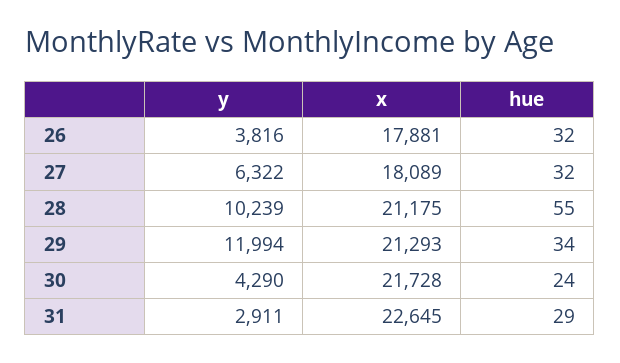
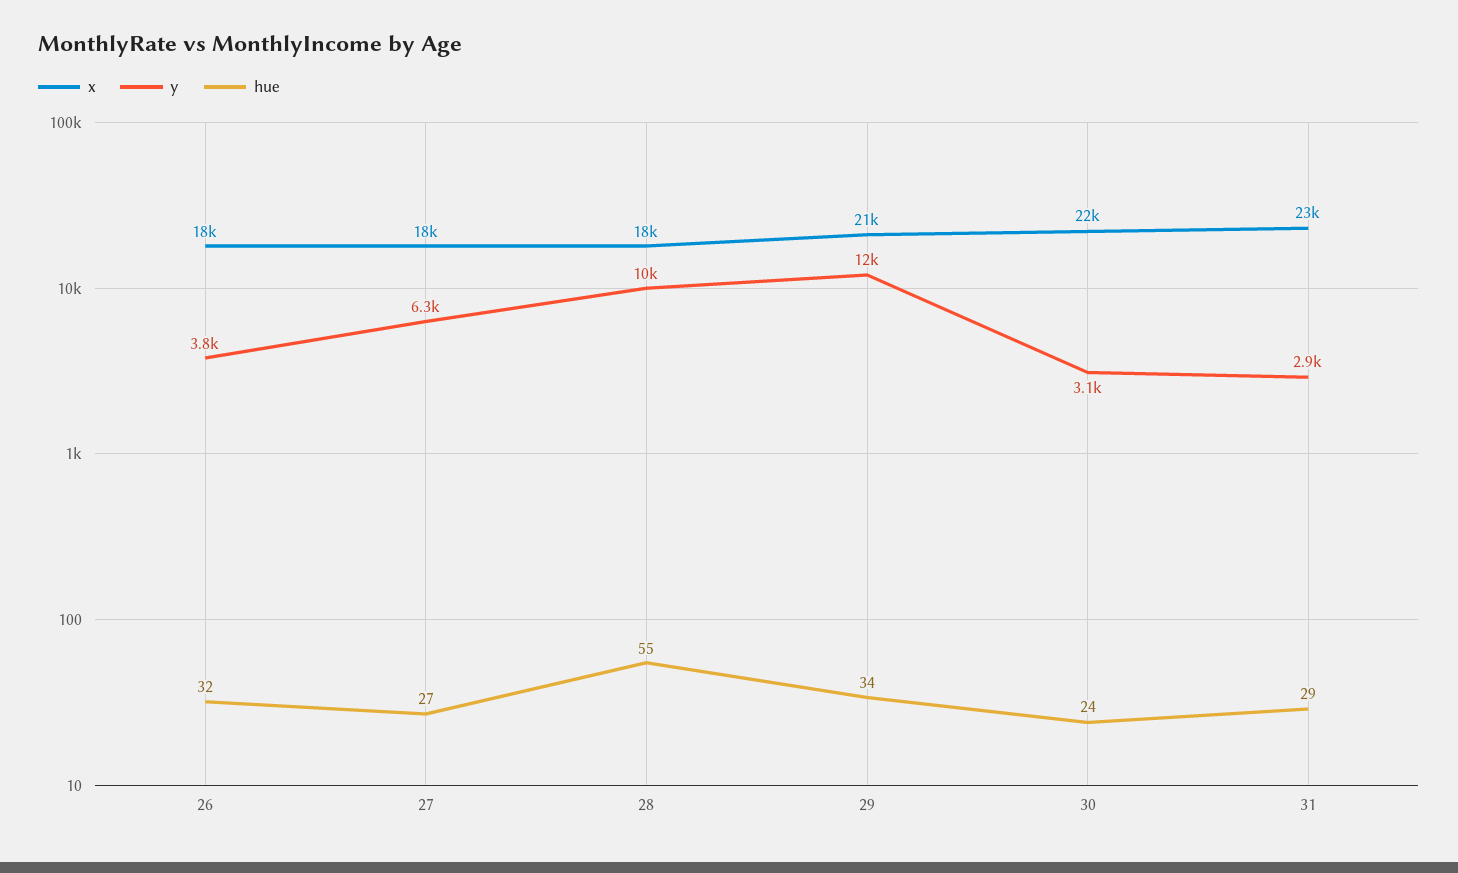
hue, 27: 32 -> 27
x, 28: 21175 -> 18000
y, 30: 4290 -> 3100

